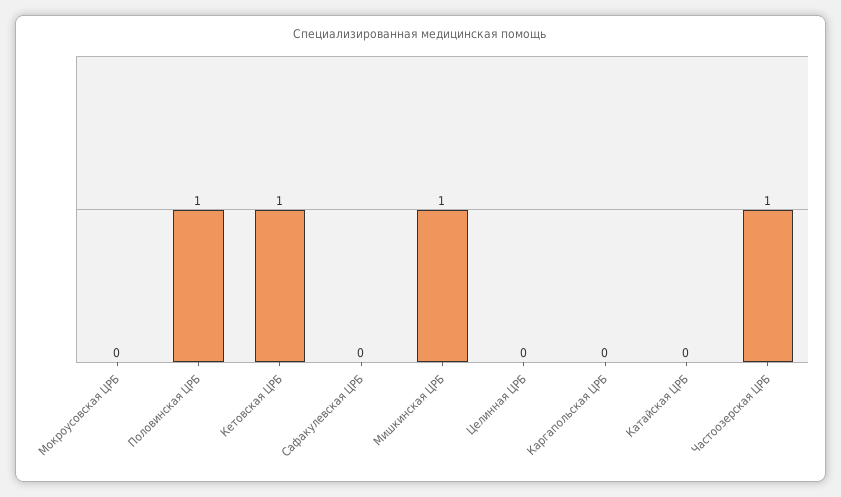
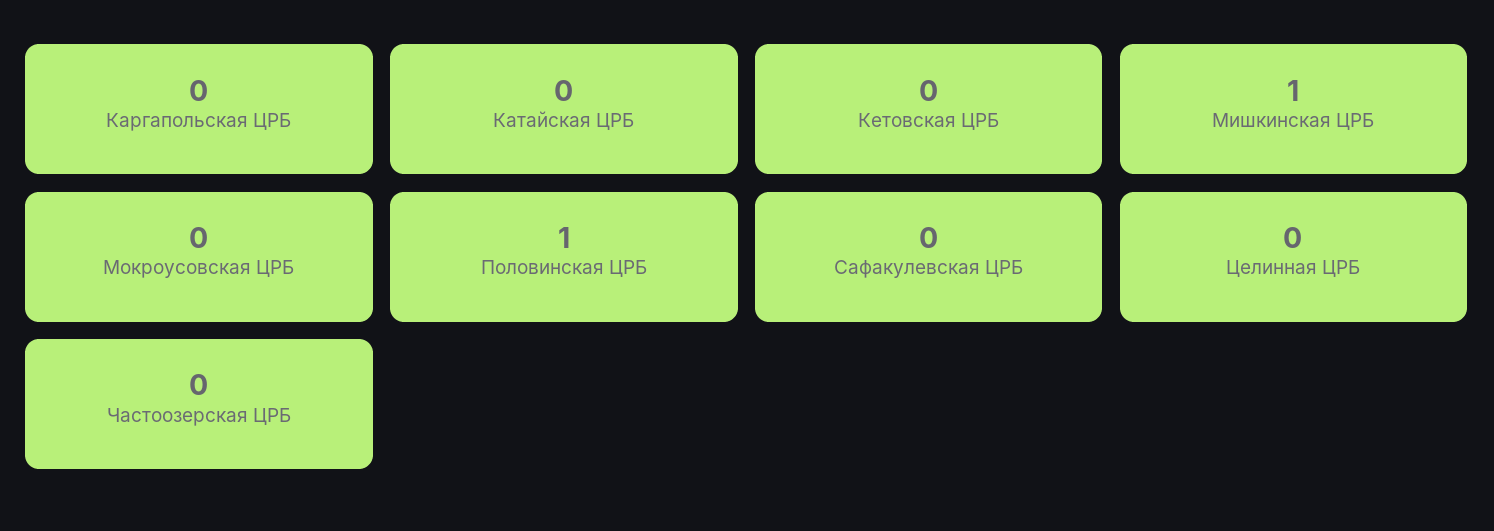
Кетовская ЦРБ: 1 -> 0
Частоозерская ЦРБ: 1 -> 0

